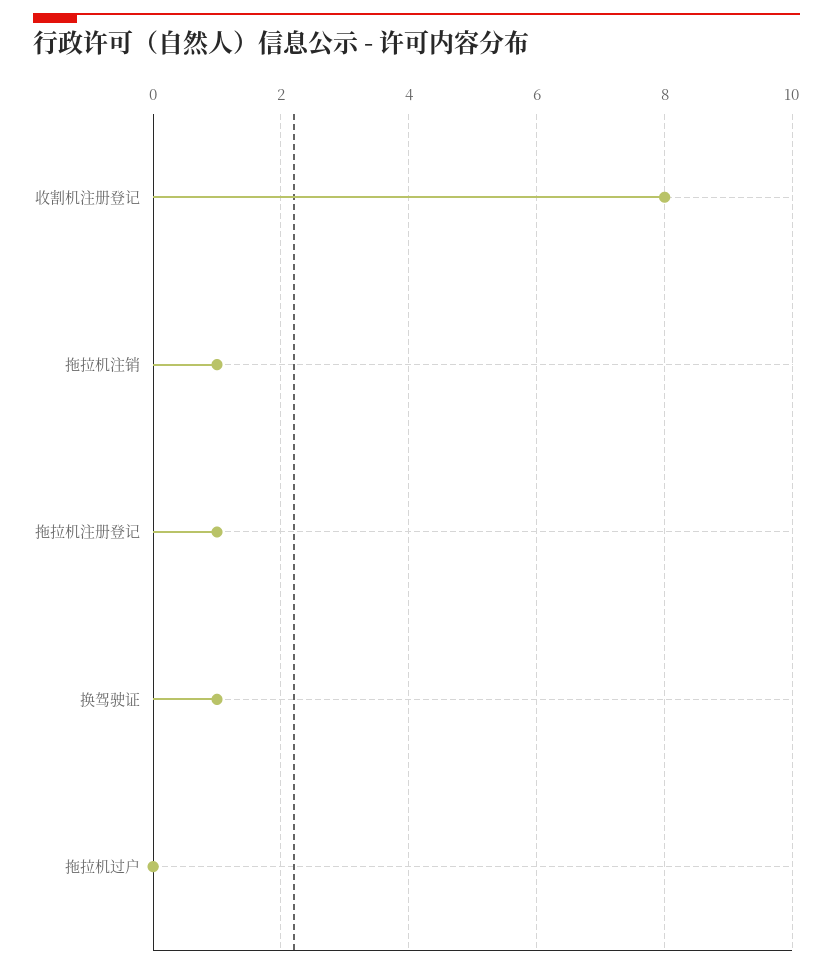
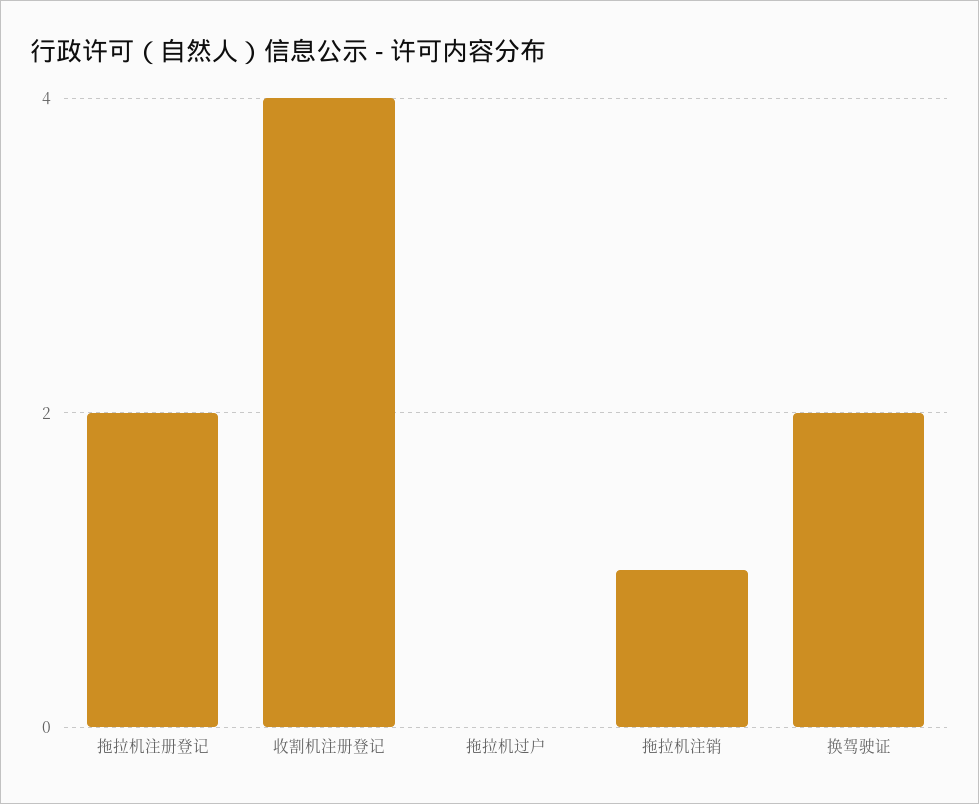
收割机注册登记: 8 -> 4
拖拉机注册登记: 1 -> 2
换驾驶证: 1 -> 2

